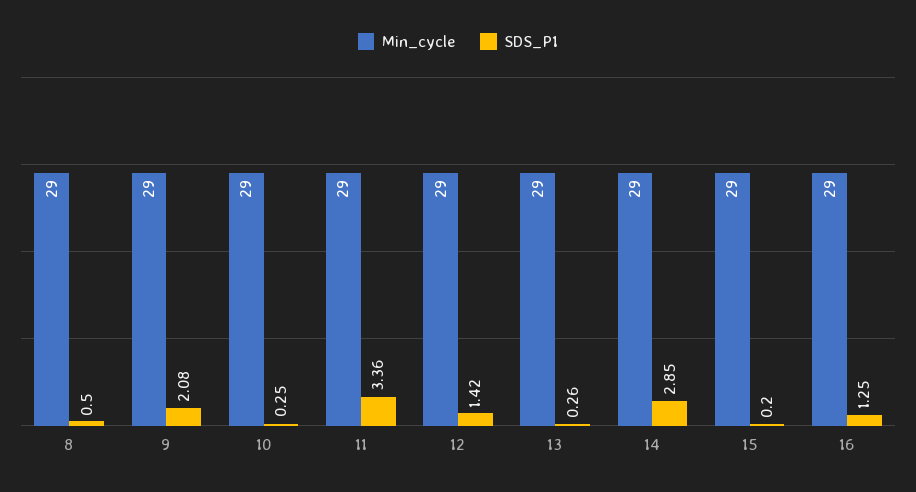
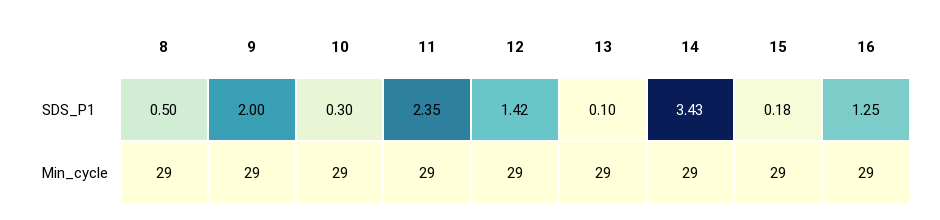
SDS_P1, 9: 2.08 -> 2
SDS_P1, 10: 0.25 -> 0.3
SDS_P1, 11: 3.36 -> 2.35
SDS_P1, 13: 0.26 -> 0.1
SDS_P1, 14: 2.85 -> 3.43
SDS_P1, 15: 0.2 -> 0.18

